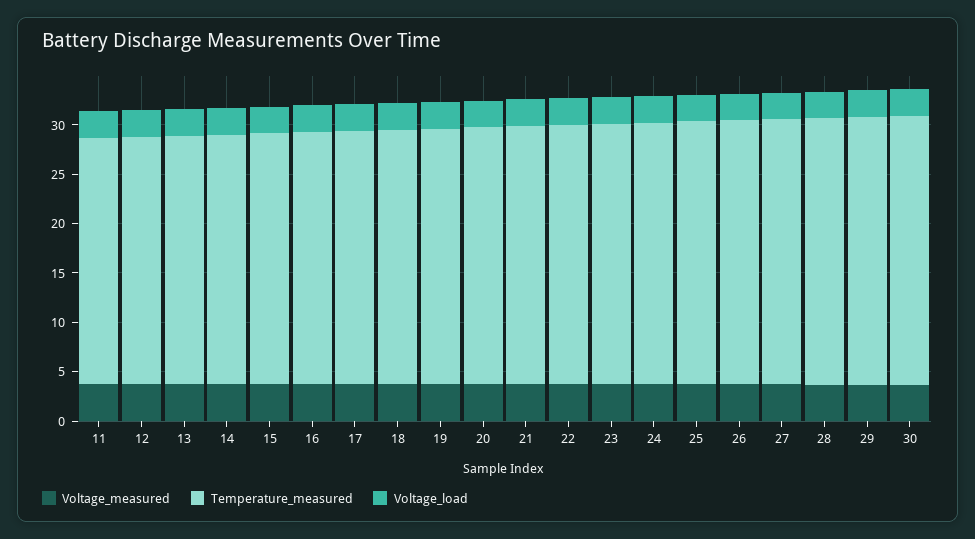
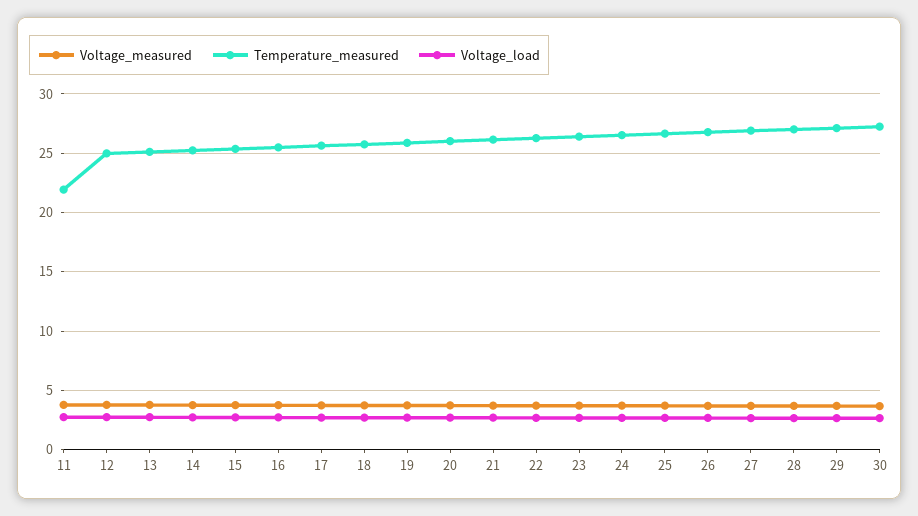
Temperature_measured, 11: 25 -> 22

